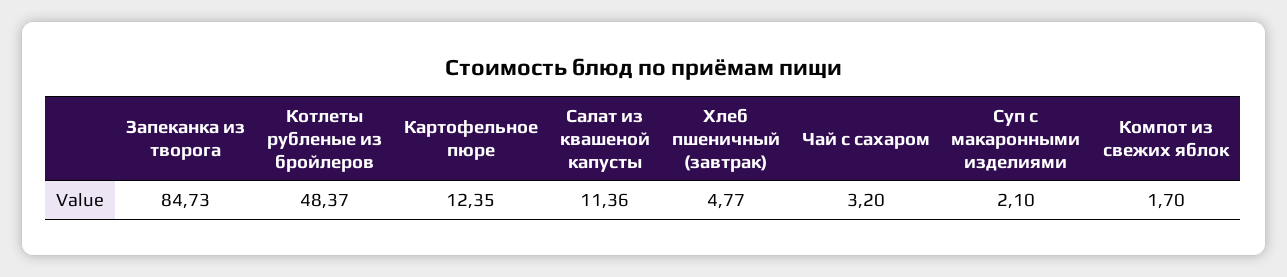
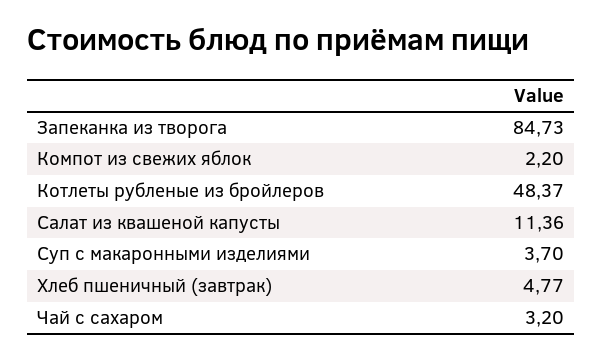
Картофельное пюре: 12.35 -> none
Суп с макаронными изделиями: 2.1 -> 3.7
Компот из свежих яблок: 1.7 -> 2.2

